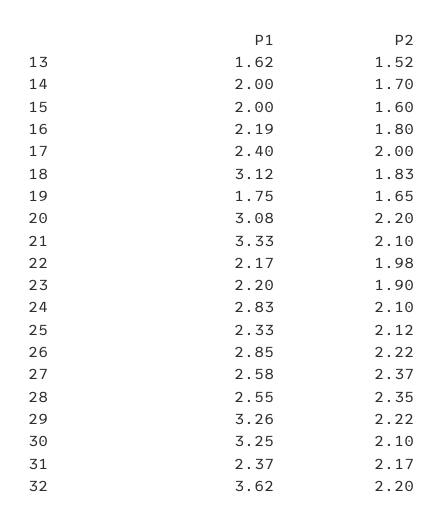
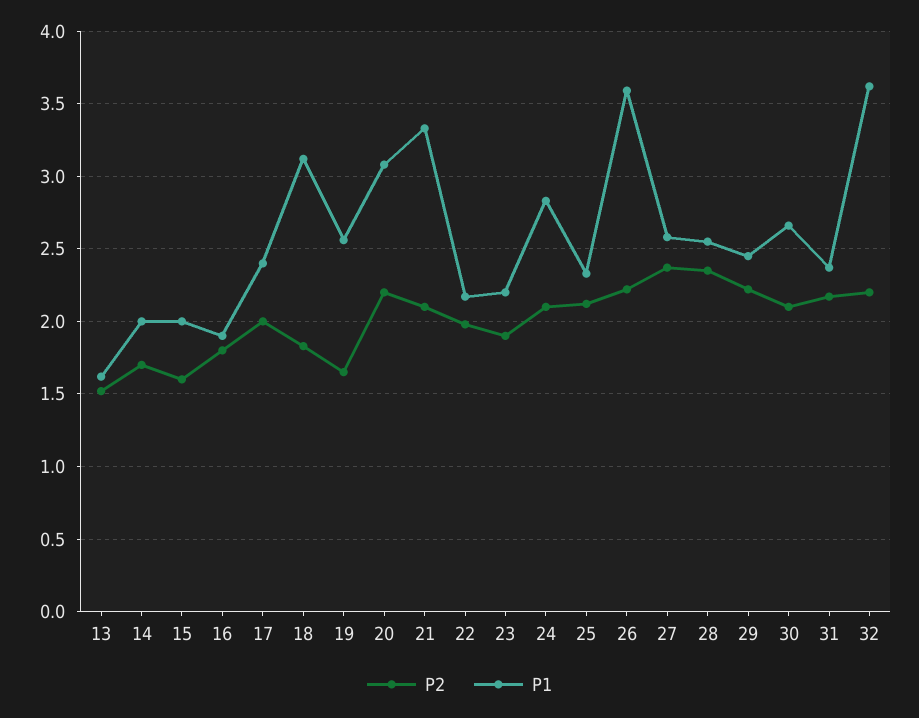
P1, 16: 2.19 -> 1.9
P1, 19: 1.75 -> 2.55
P1, 26: 2.85 -> 3.6
P1, 29: 3.26 -> 2.45
P1, 30: 3.25 -> 2.65

